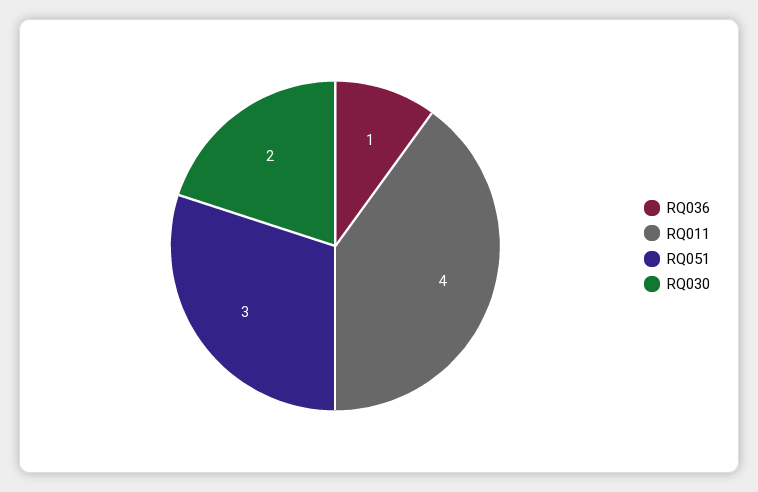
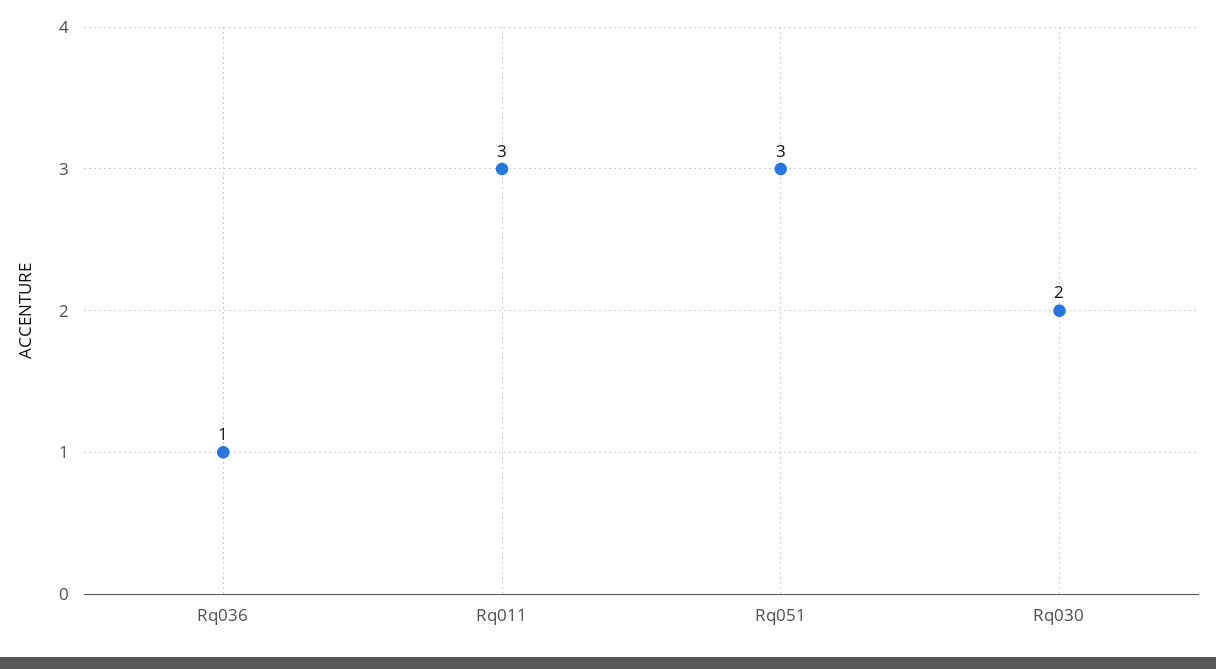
RQ011: 4 -> 3

